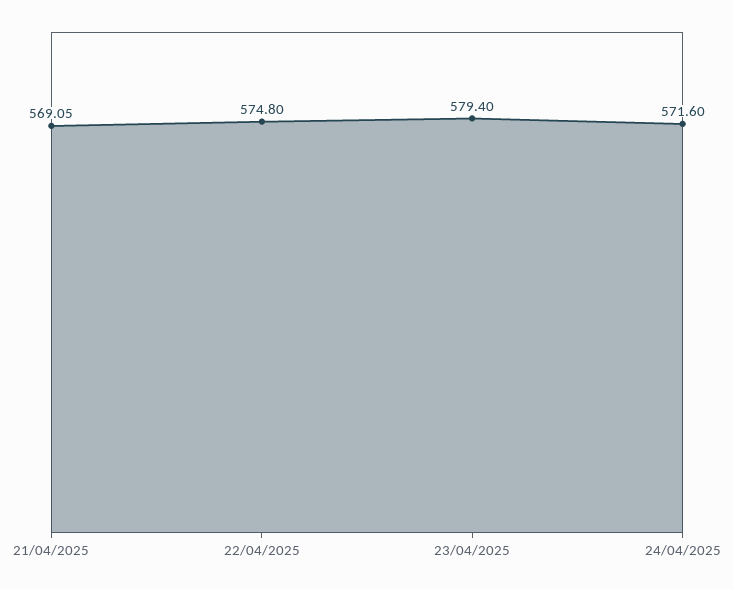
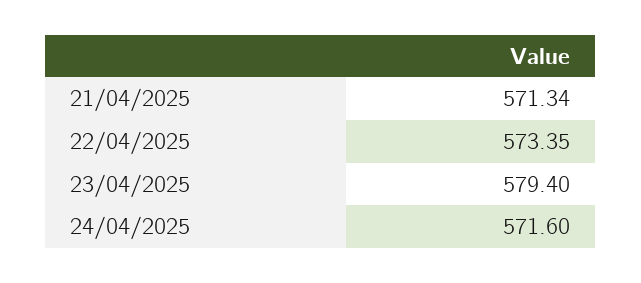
21/04/2025: 569.05 -> 571.34
22/04/2025: 574.8 -> 573.35

